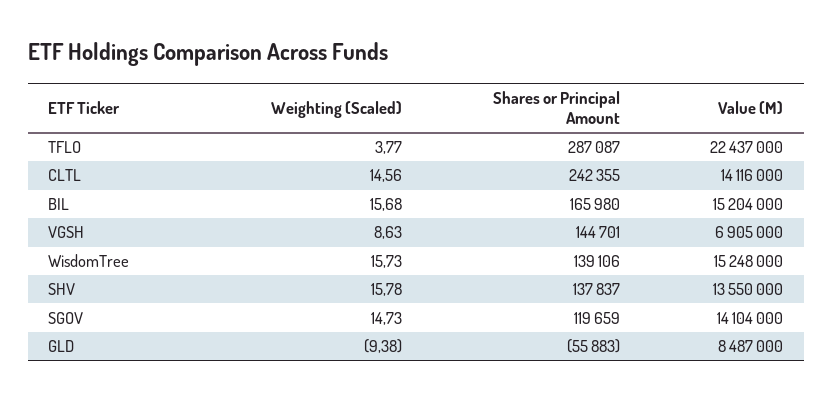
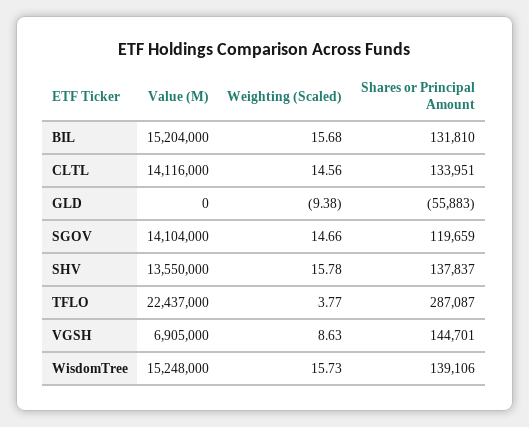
Shares or Principal Amount, CLTL: 242355 -> 133951
Shares or Principal Amount, BIL: 165980 -> 131810
Weighting (Scaled), SGOV: 14.73 -> 14.66
Value (M), GLD: 8487000 -> 0

